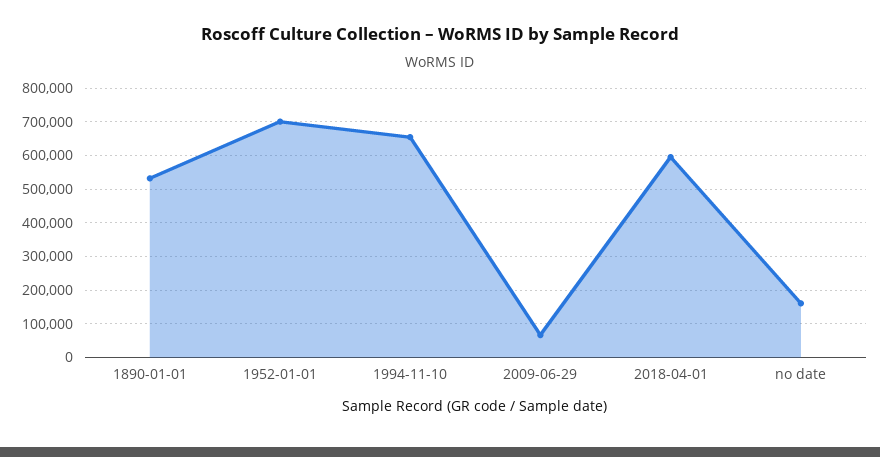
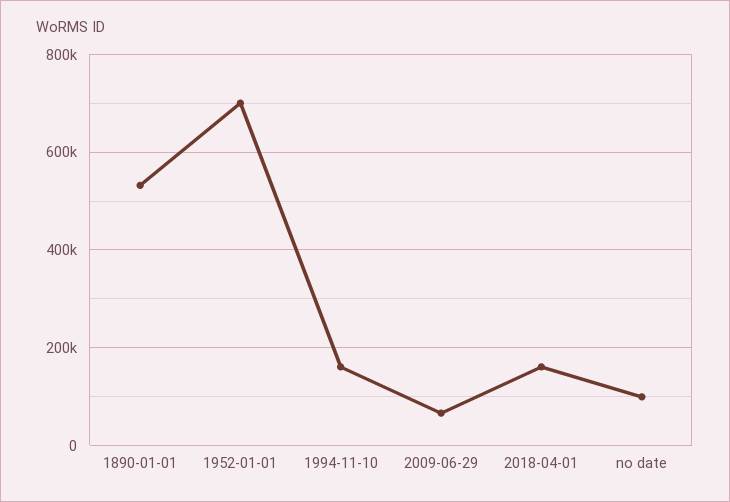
1994-11-10: 660000 -> 160000
2018-04-01: 600000 -> 160000
no date: 160000 -> 100000

